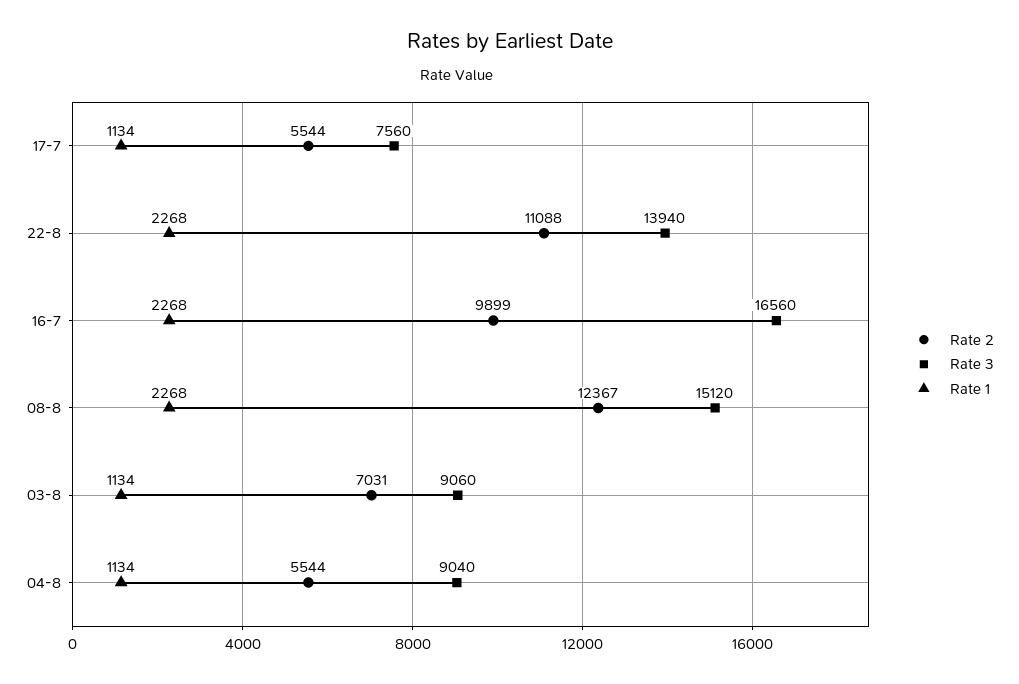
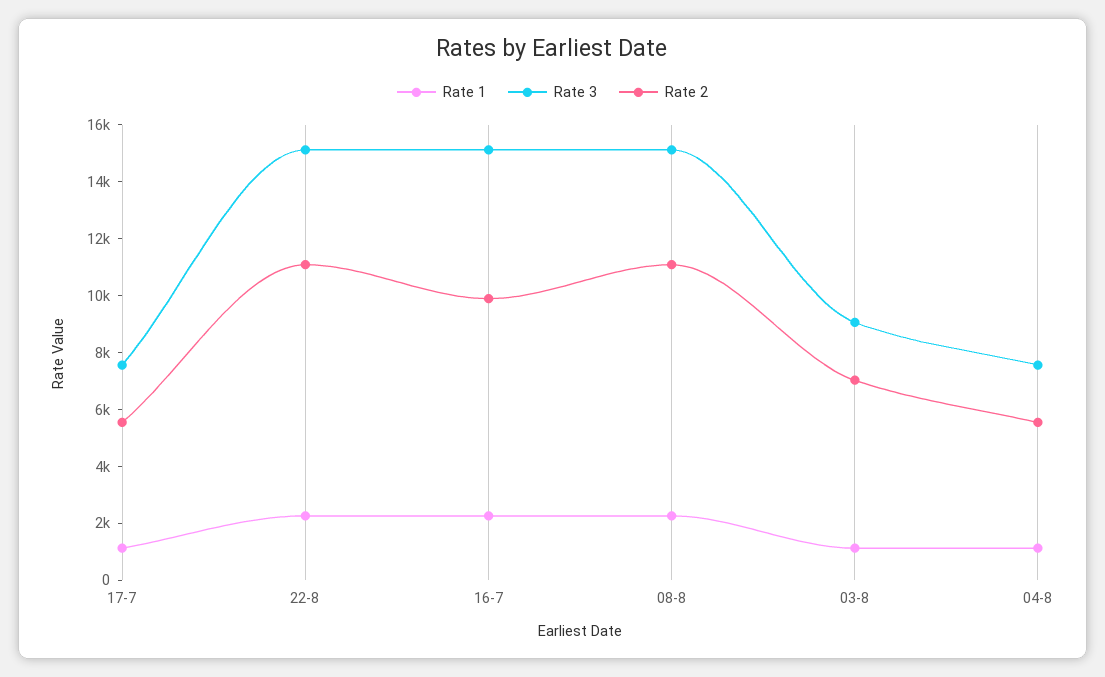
Rate 3, 22-8: 13940 -> 15000
Rate 3, 16-7: 16560 -> 15000
Rate 2, 08-8: 12367 -> 11000
Rate 3, 04-8: 9040 -> 7500

